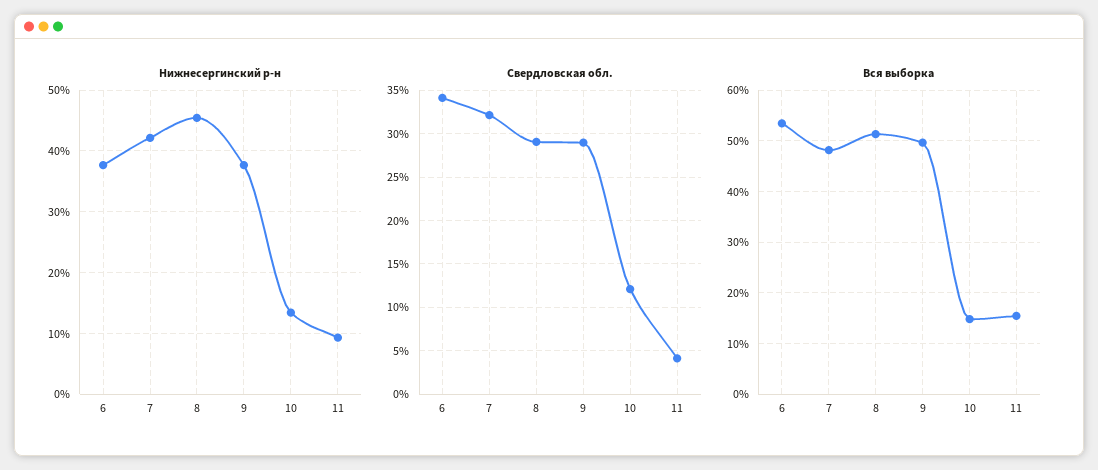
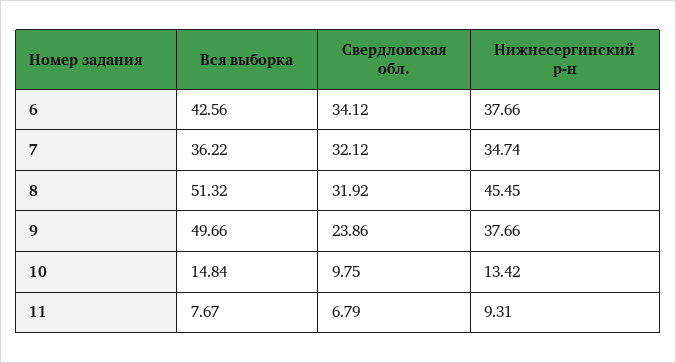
Нижнесергинский р-н, 7: 42 -> 34.74
Свердловская обл., 8: 29 -> 31.92
Свердловская обл., 9: 29 -> 23.86
Свердловская обл., 10: 12 -> 9.75
Свердловская обл., 11: 4 -> 6.79
Вся выборка, 6: 54 -> 42.56
Вся выборка, 7: 48 -> 36.22
Вся выборка, 11: 16 -> 7.67

